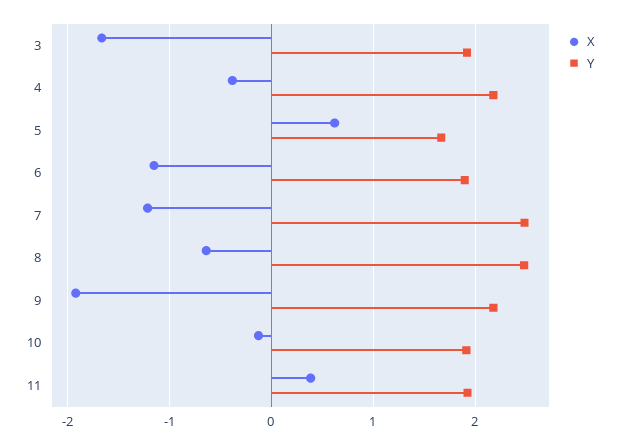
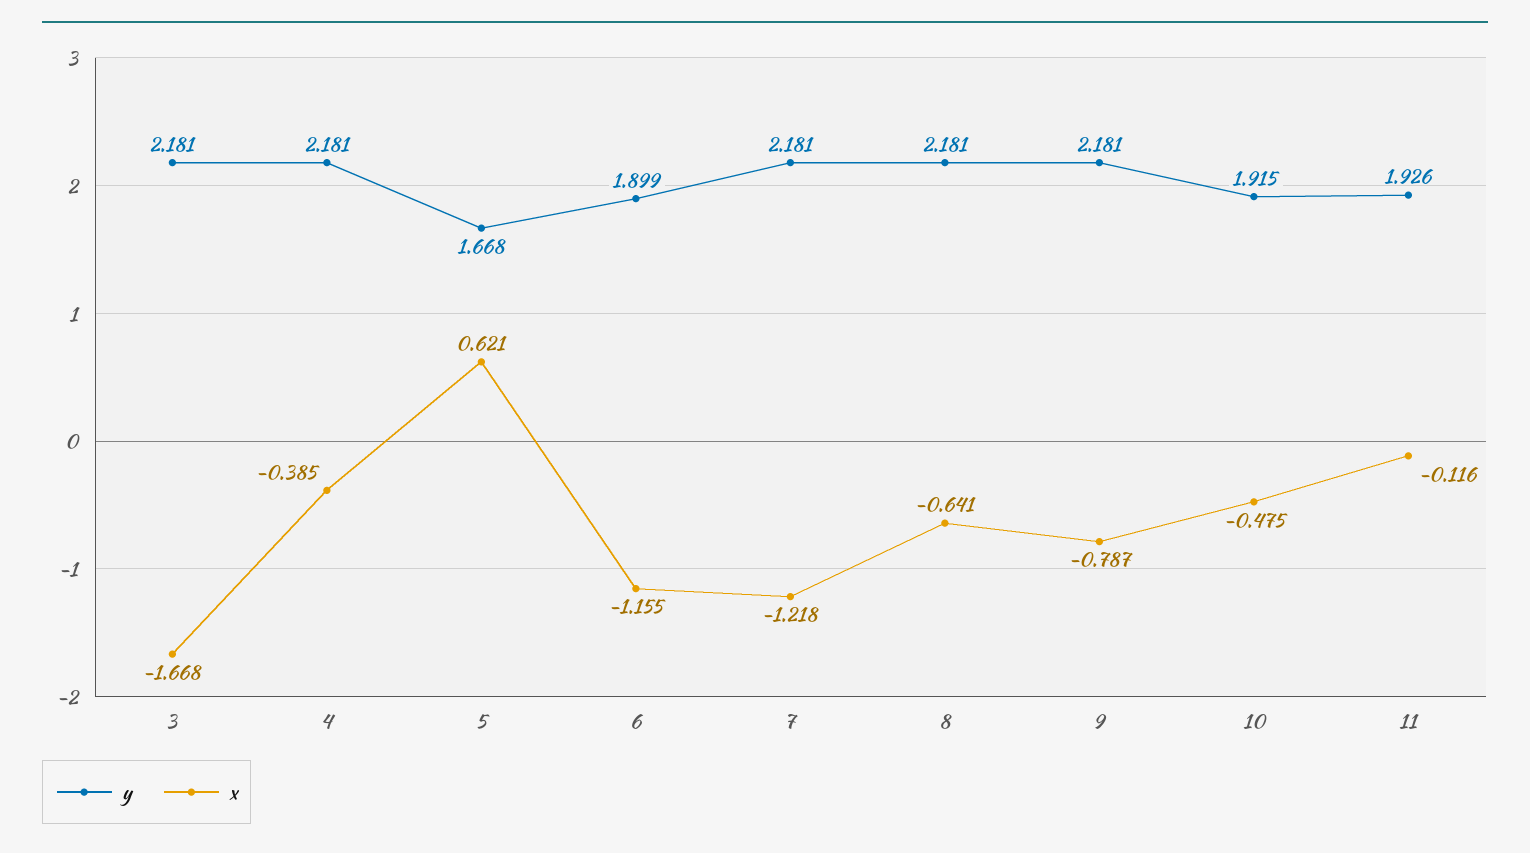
Y, 3: 1.9 -> 2.181
Y, 7: 2.5 -> 2.181
Y, 8: 2.5 -> 2.181
X, 9: -1.9 -> -0.787
X, 10: -0.1 -> -0.475
X, 11: 0.4 -> -0.116

